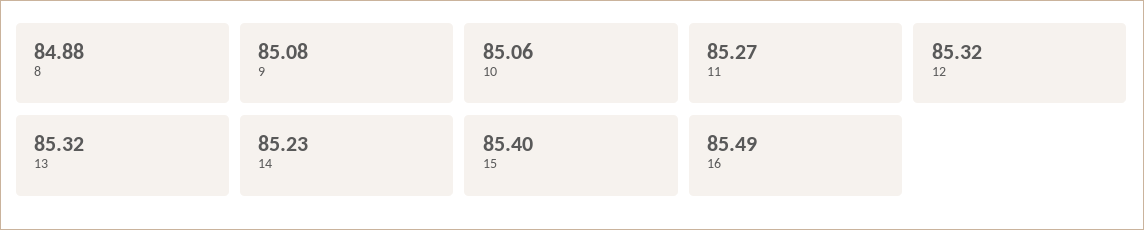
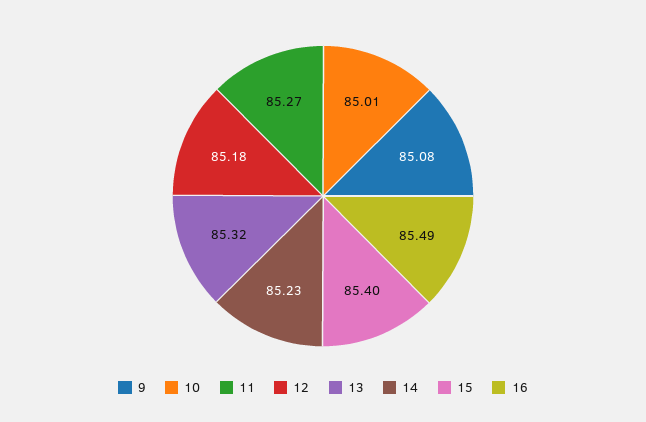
8: 84.88 -> none
10: 85.06 -> 85.01
12: 85.32 -> 85.18

